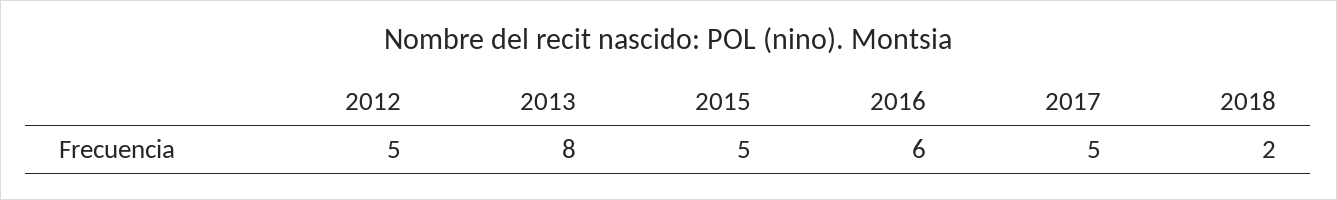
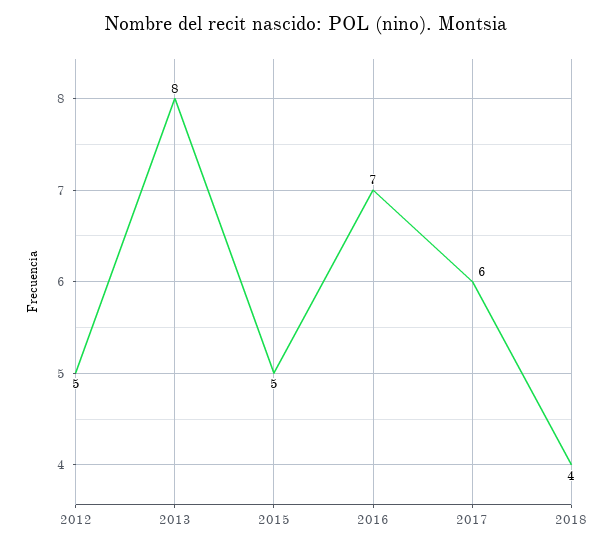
2016: 6 -> 7
2017: 5 -> 6
2018: 2 -> 4

